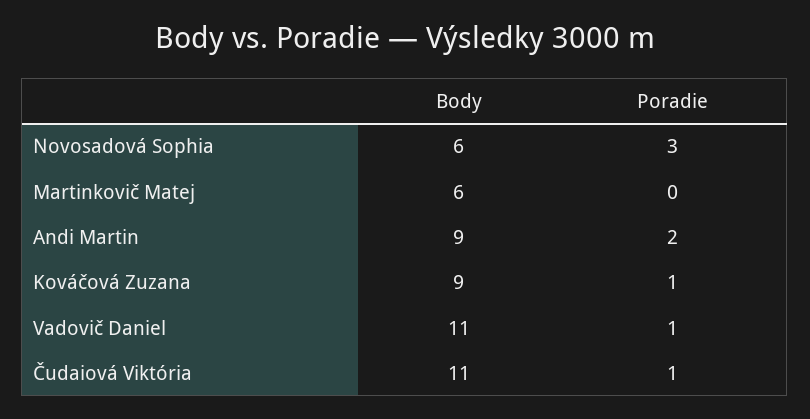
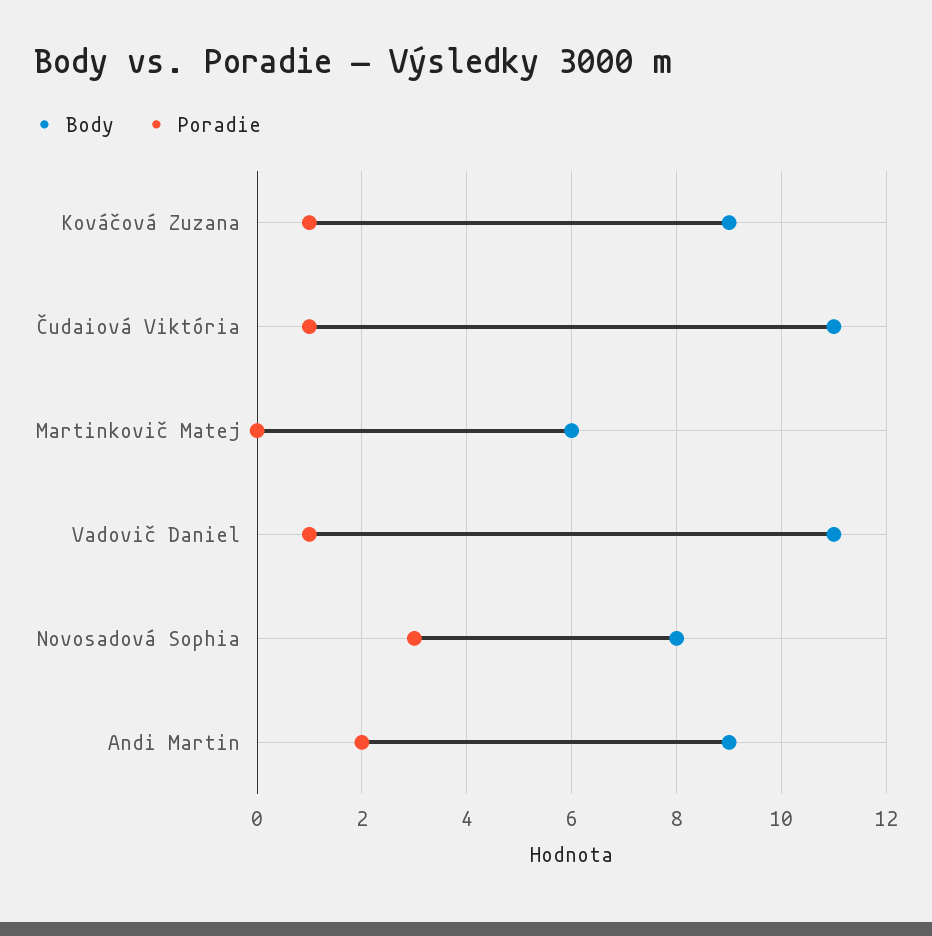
Body, Novosadová Sophia: 6 -> 8

